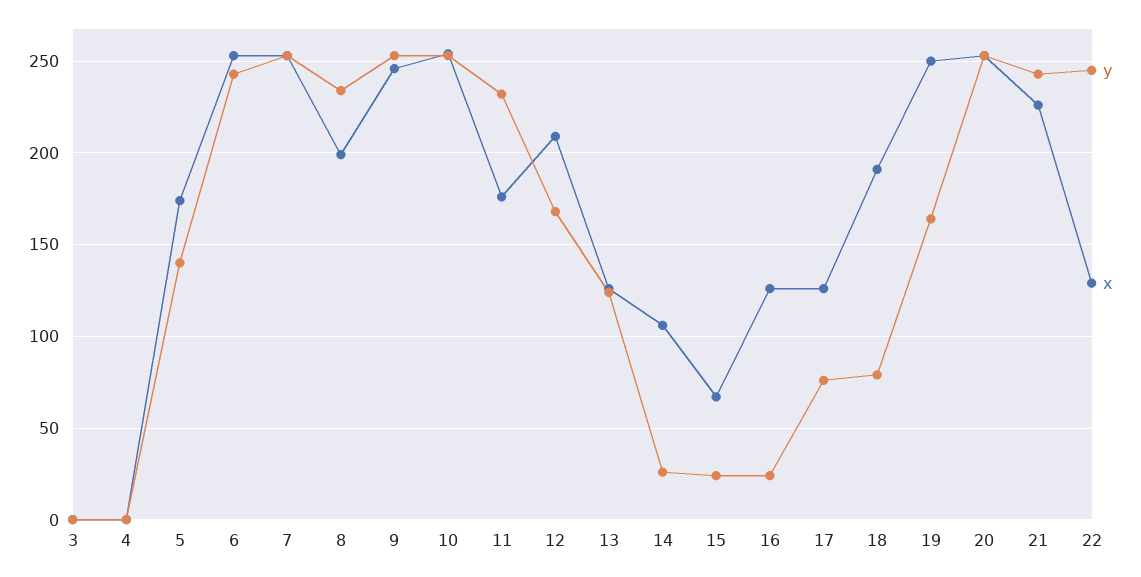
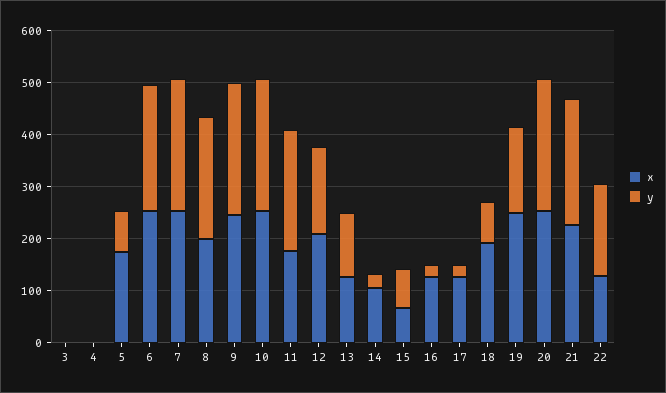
y, 5: 140 -> 80
y, 15: 25 -> 80
y, 17: 75 -> 20
y, 22: 245 -> 180

